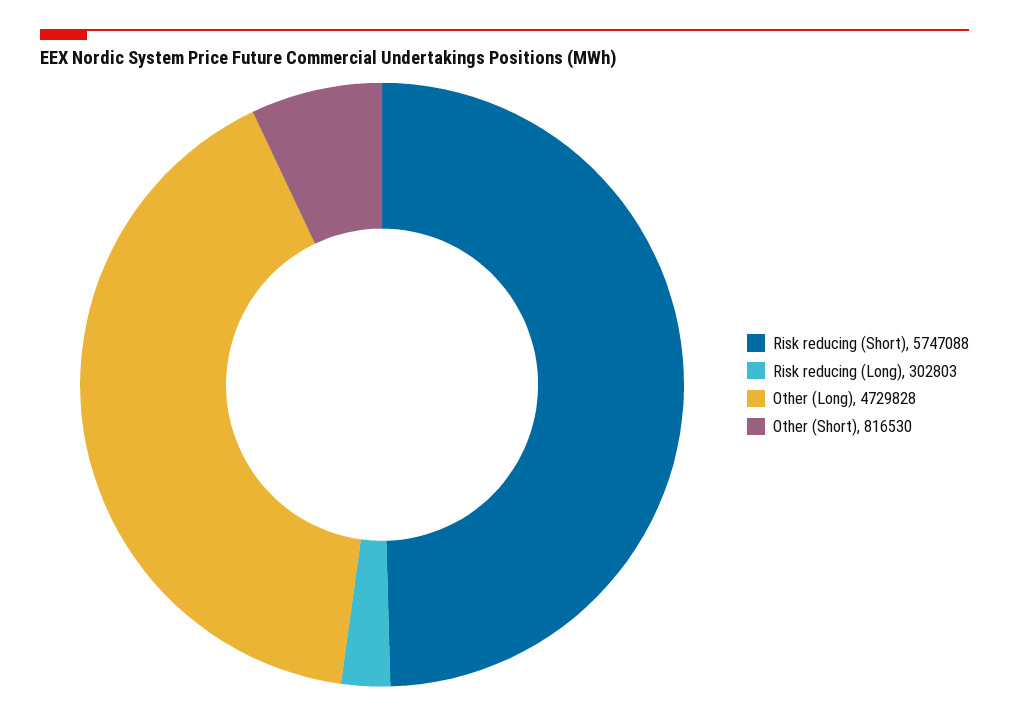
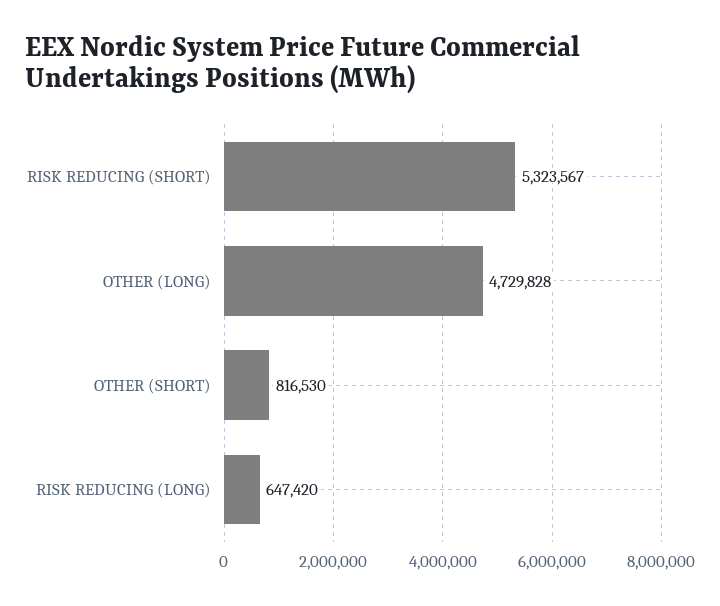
Risk reducing (Short): 5747088 -> 5323567
Risk reducing (Long): 302803 -> 647420

